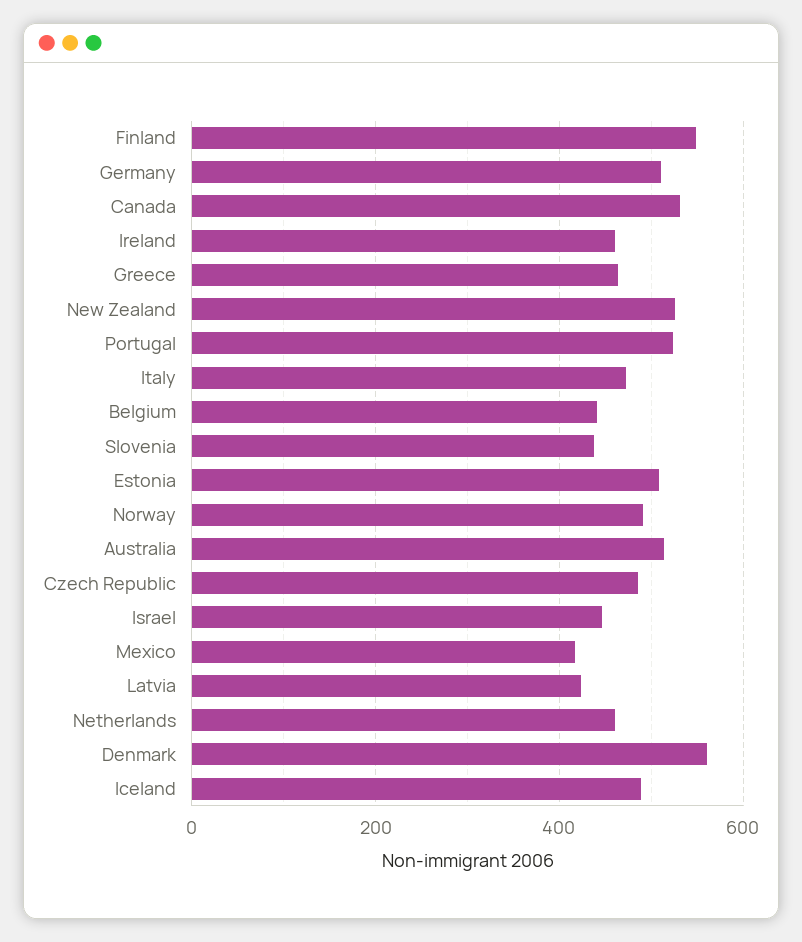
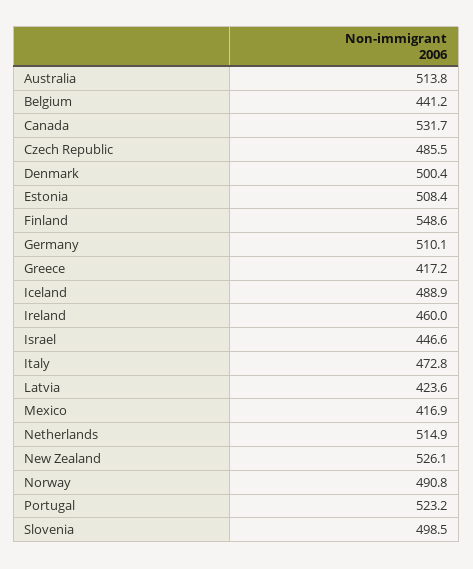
Greece: 460 -> 417.2
Slovenia: 440 -> 498.5
Netherlands: 460 -> 514.9
Denmark: 560 -> 500.4

